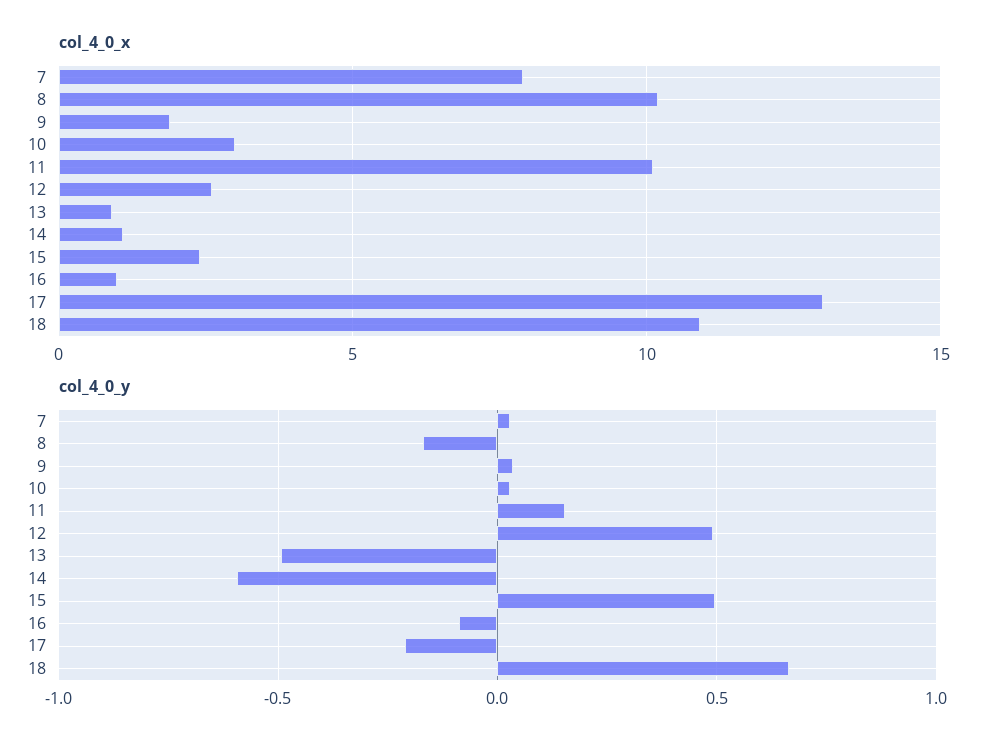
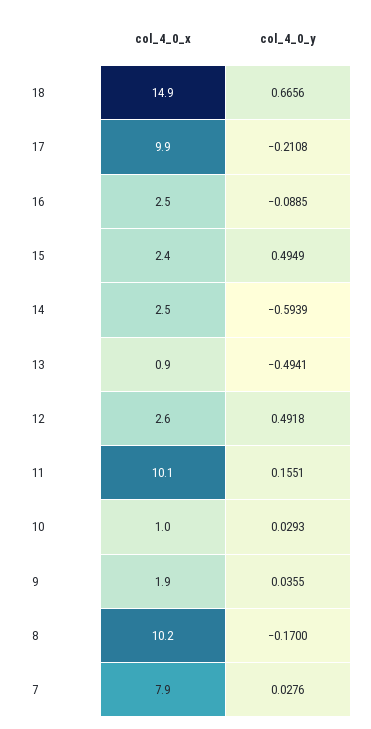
col_4_0_x, 10: 3 -> 1
col_4_0_x, 14: 1 -> 2.5
col_4_0_x, 16: 1 -> 2.5
col_4_0_x, 17: 13 -> 9.9
col_4_0_x, 18: 11 -> 14.9

